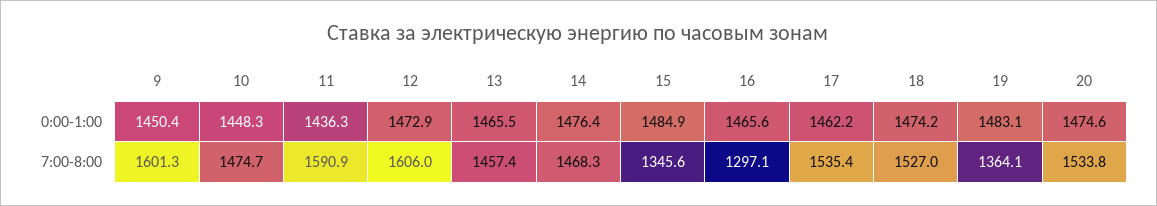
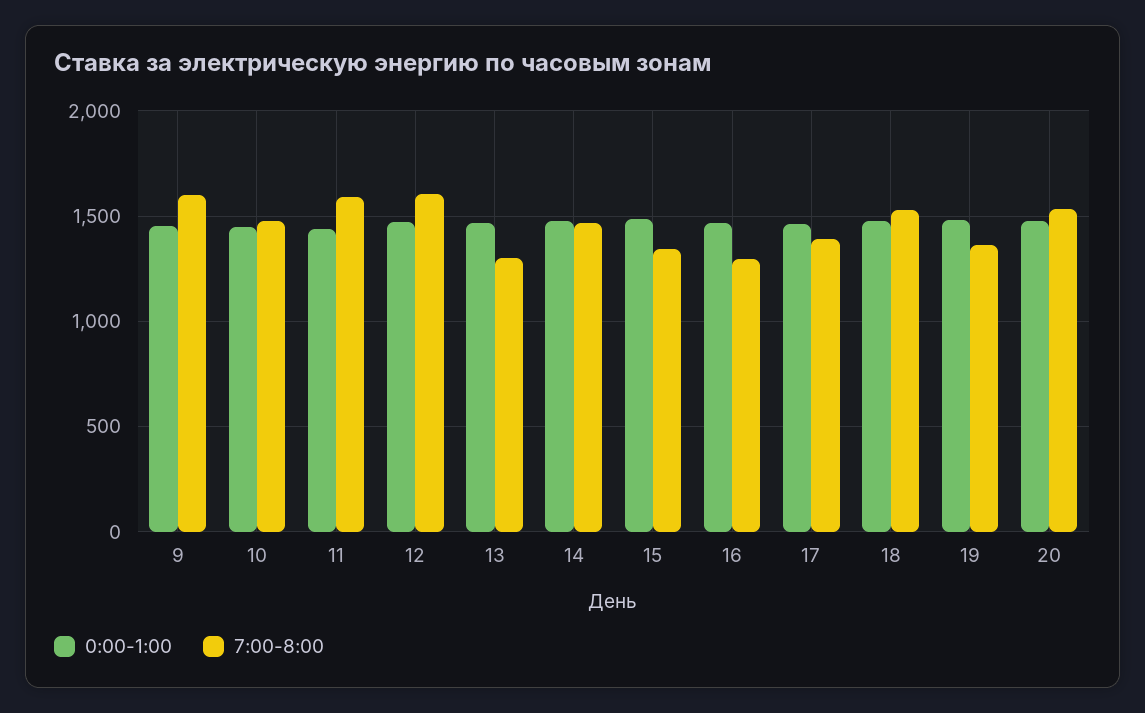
7:00-8:00, 13: 1457.4 -> 1300
7:00-8:00, 17: 1535.4 -> 1400

